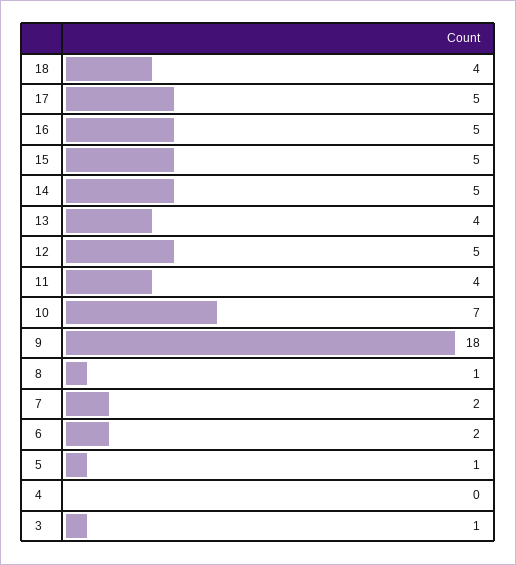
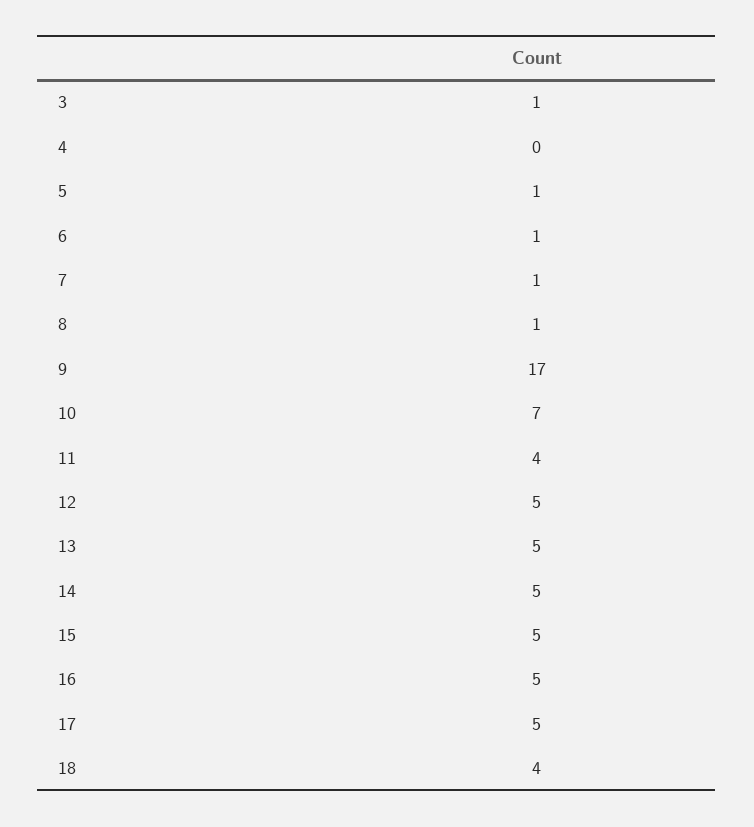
13: 4 -> 5
9: 18 -> 17
7: 2 -> 1
6: 2 -> 1

